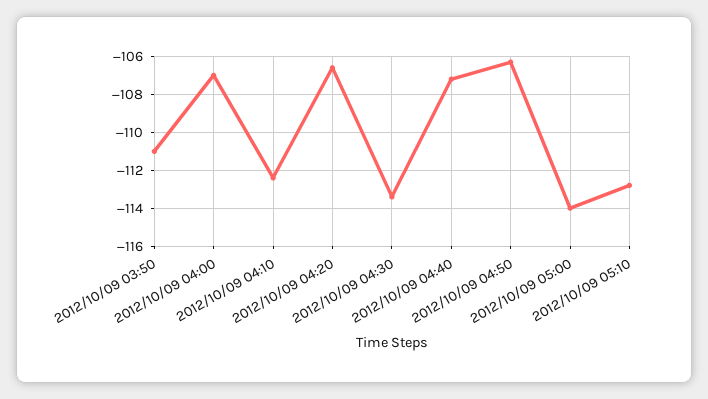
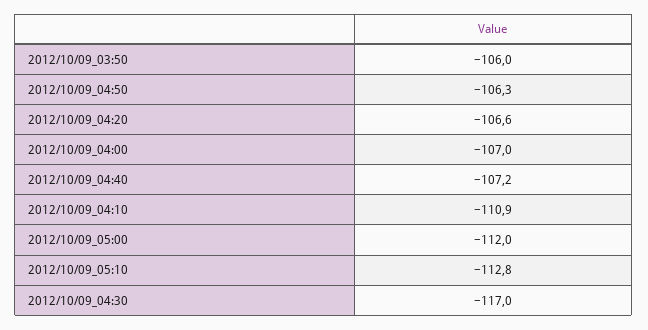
2012/10/09 03:50: -111 -> -106
2012/10/09 04:10: -112.5 -> -110.9
2012/10/09 04:30: -113.5 -> -117
2012/10/09 05:00: -114 -> -112

